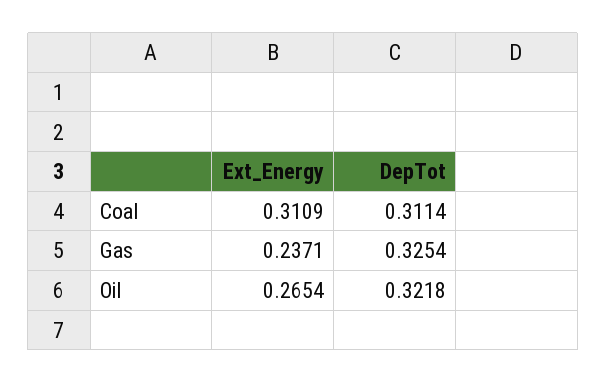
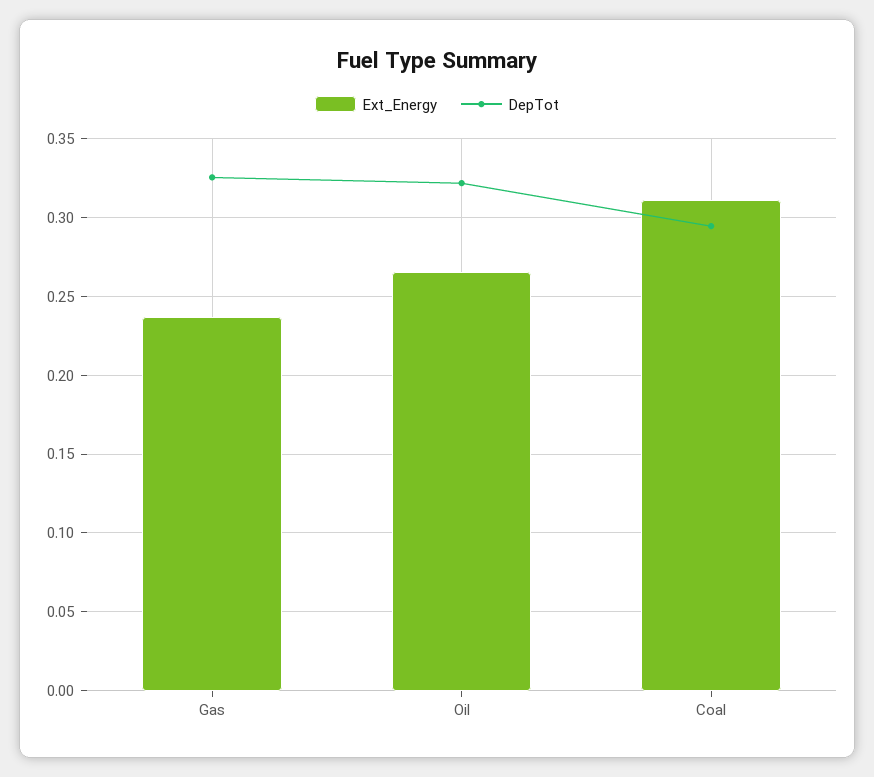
DepTot, Coal: 0.3114 -> 0.295

